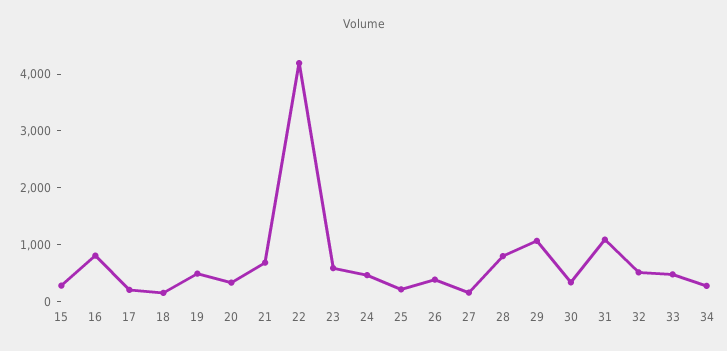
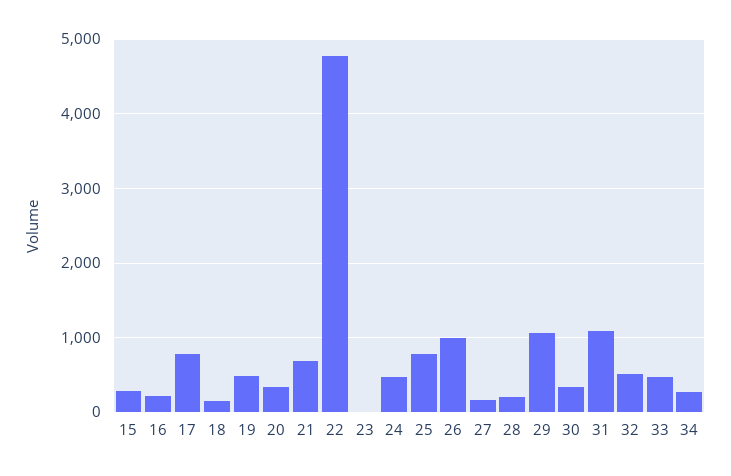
16: 800 -> 200
17: 200 -> 800
22: 4200 -> 4800
23: 600 -> 0
25: 200 -> 800
26: 400 -> 1000
28: 800 -> 200

